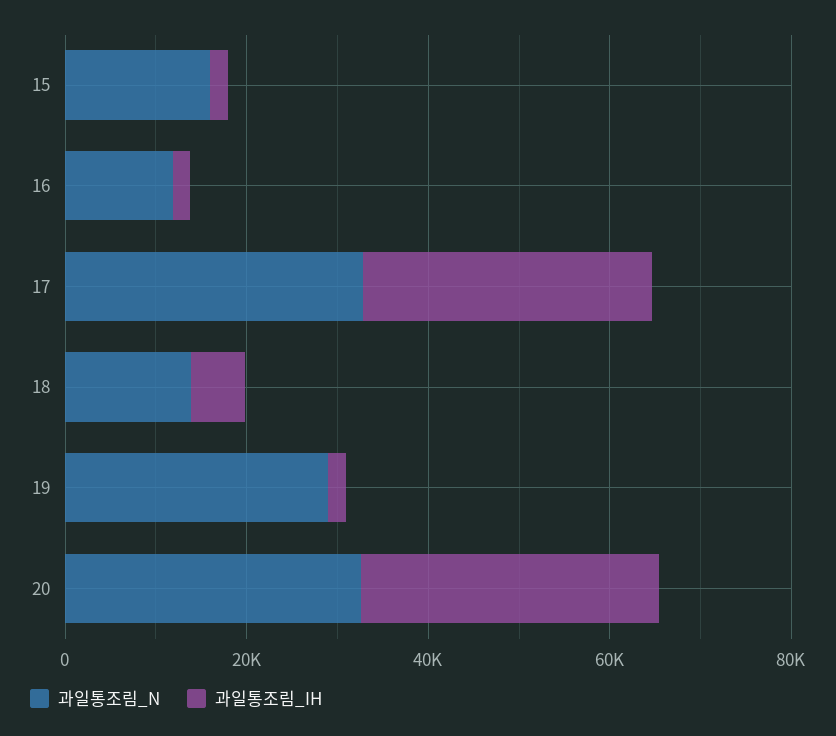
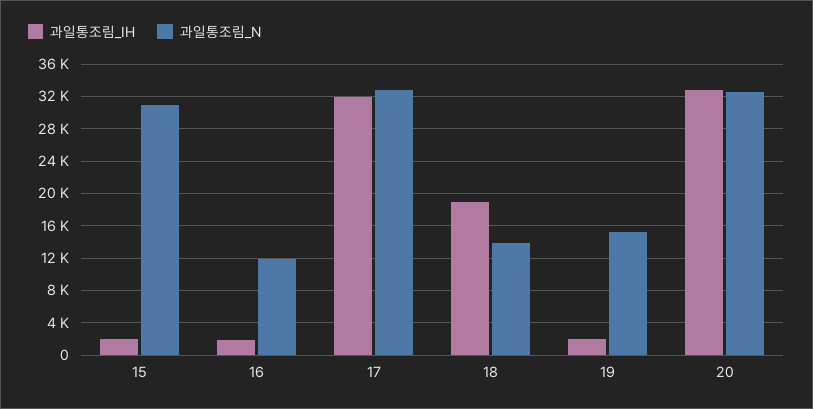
과일통조림_N, 15: 15000 -> 31000
과일통조림_IH, 18: 5000 -> 19000
과일통조림_N, 19: 30000 -> 15000

